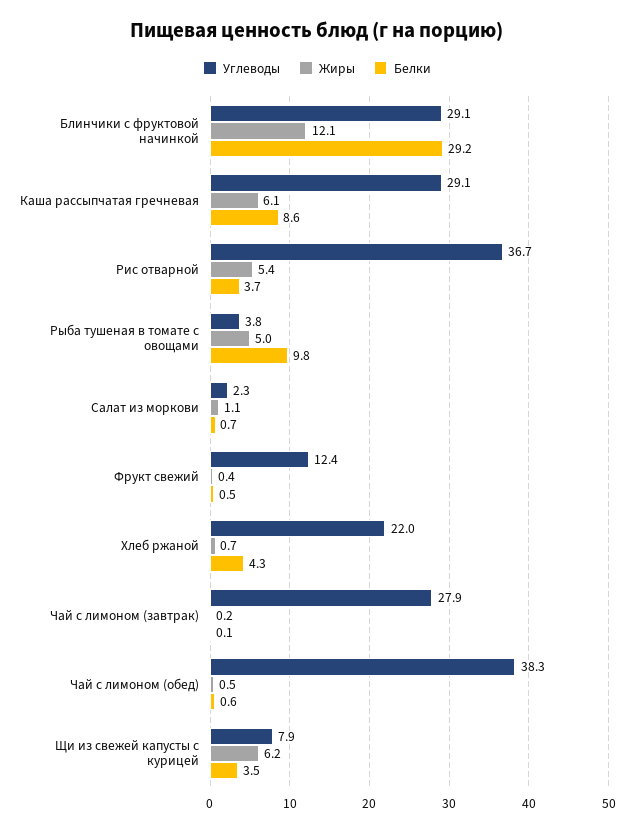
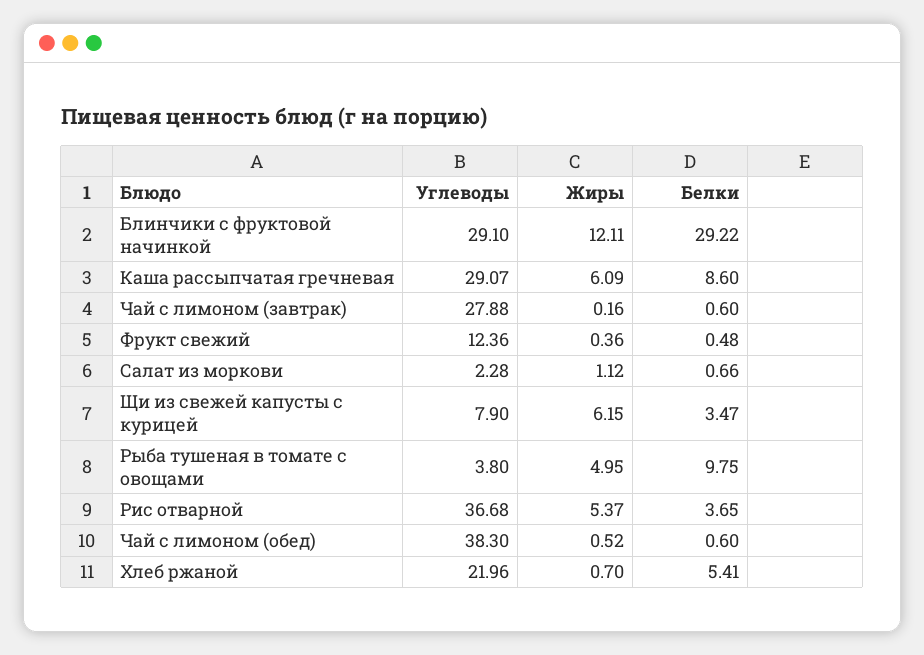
Белки, Хлеб ржаной: 4.3 -> 5.41
Белки, Чай с лимоном (завтрак): 0.1 -> 0.6

